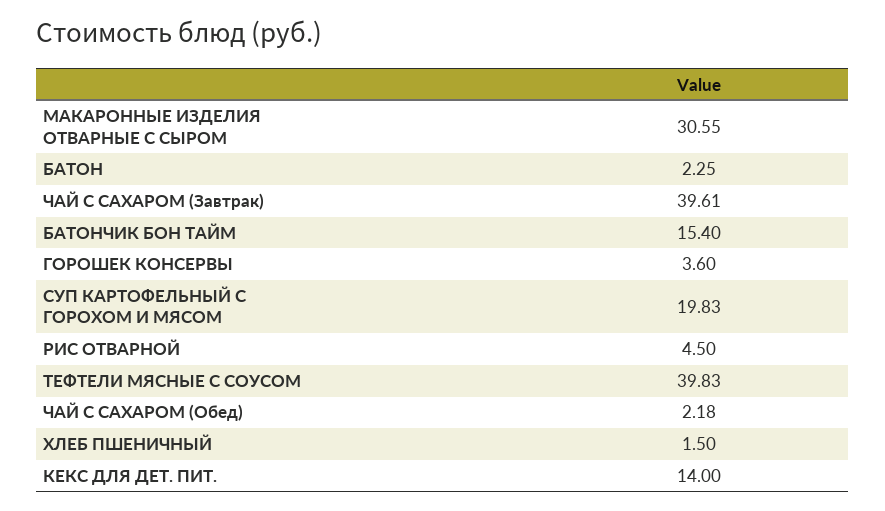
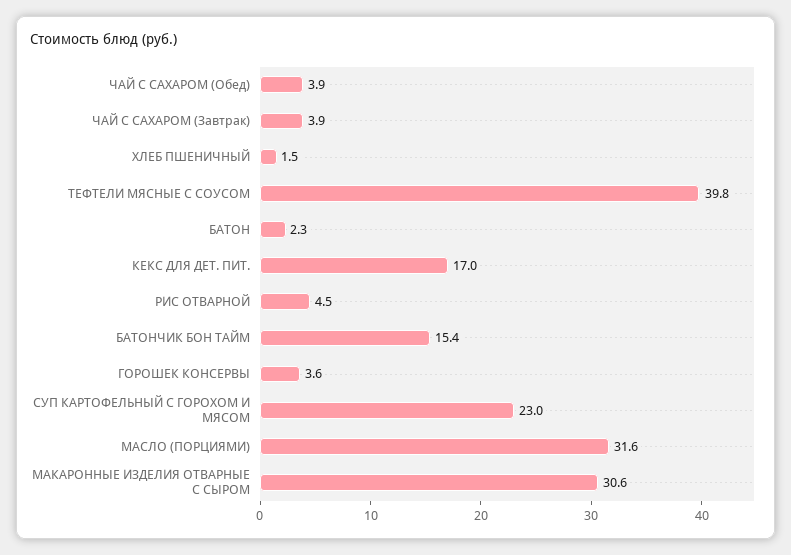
ЧАЙ С САХАРОМ (Завтрак): 39.61 -> 3.9
СУП КАРТОФЕЛЬНЫЙ С ГОРОХОМ И МЯСОМ: 19.83 -> 23
ЧАЙ С САХАРОМ (Обед): 2.18 -> 3.9
КЕКС ДЛЯ ДЕТ. ПИТ.: 14 -> 17
МАСЛО (ПОРЦИЯМИ): none -> 31.6

